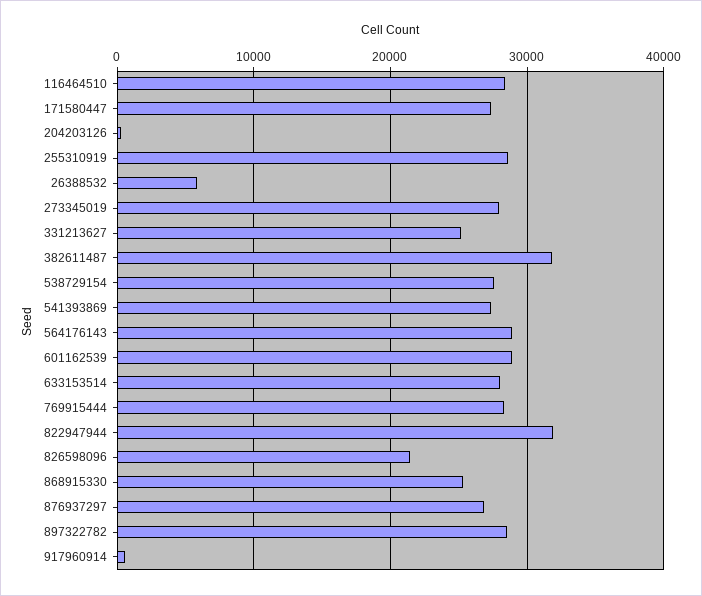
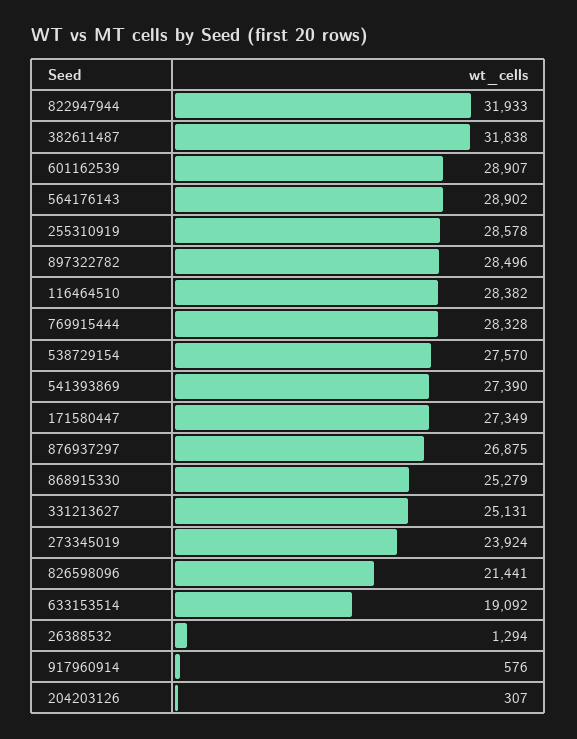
26388532: 6000 -> 1294
273345019: 28000 -> 23924
633153514: 28000 -> 19092

